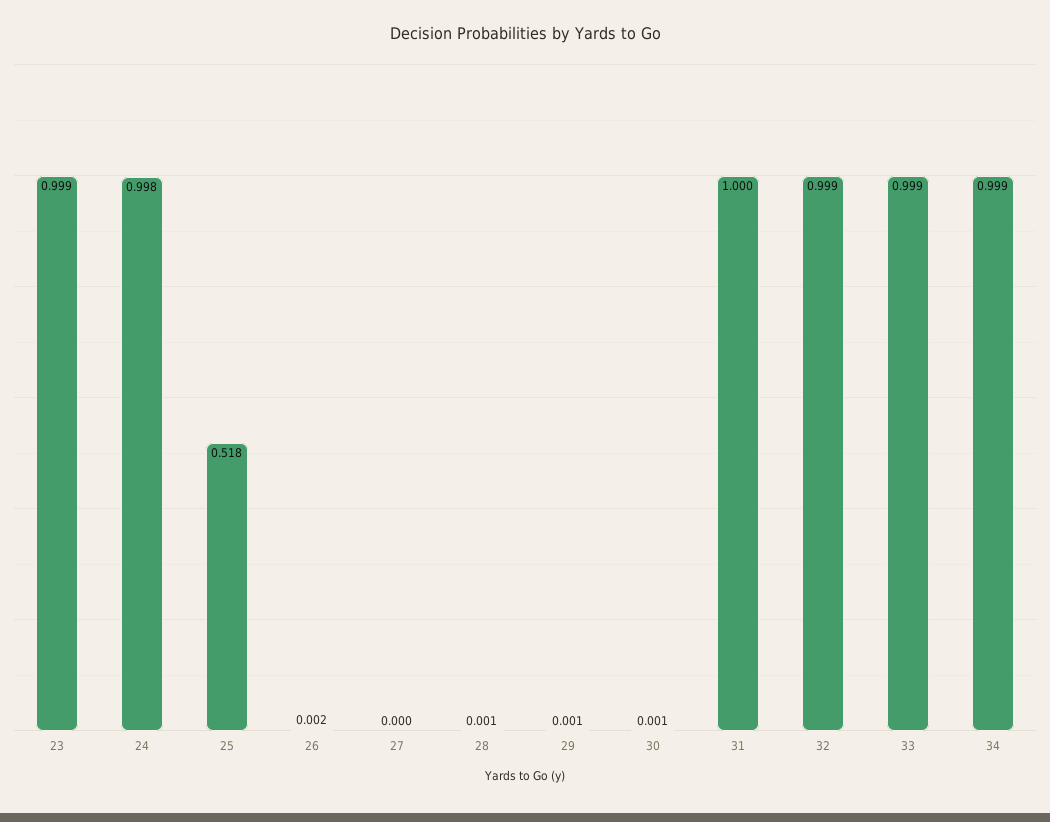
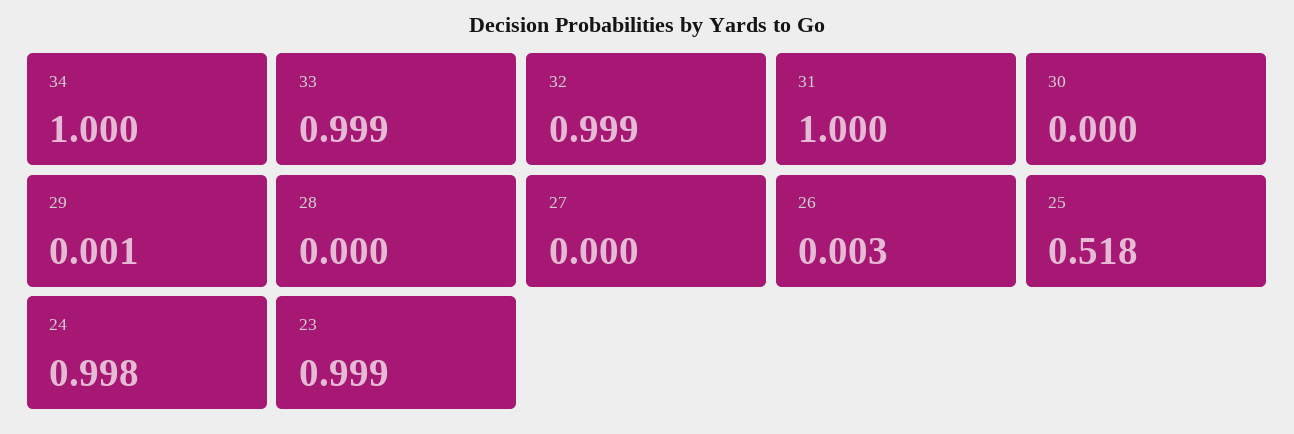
26: 0.002 -> 0.003
28: 0.001 -> 0
30: 0.001 -> 0
34: 0.999 -> 1

